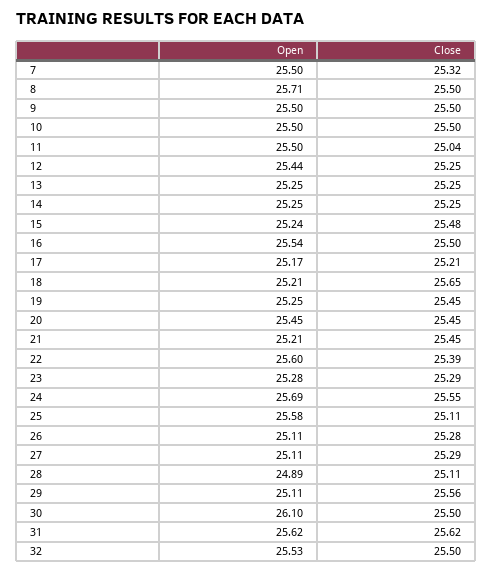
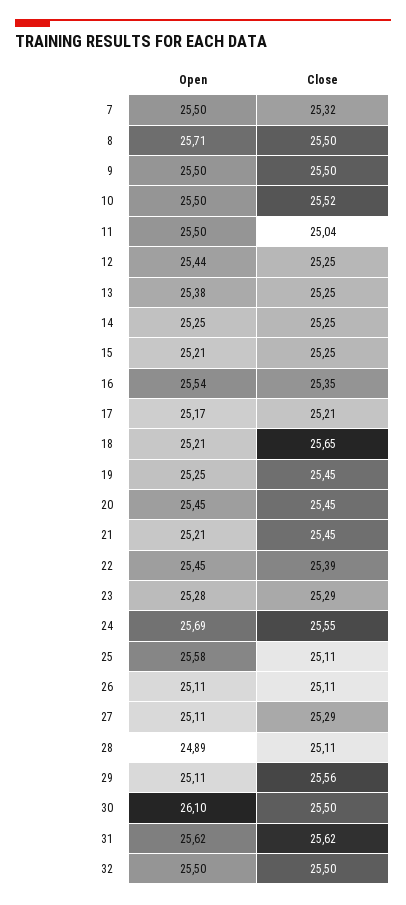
Close, 10: 25.5 -> 25.52
Open, 13: 25.25 -> 25.38
Open, 15: 25.24 -> 25.21
Close, 15: 25.48 -> 25.25
Close, 16: 25.5 -> 25.35
Open, 22: 25.6 -> 25.45
Close, 26: 25.28 -> 25.11
Open, 32: 25.53 -> 25.5

